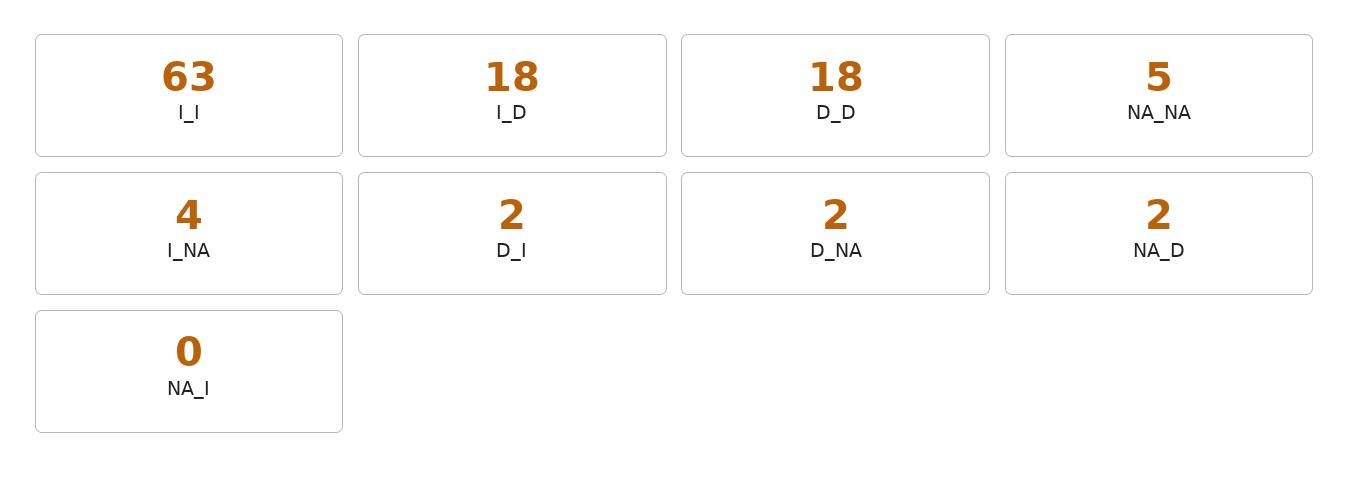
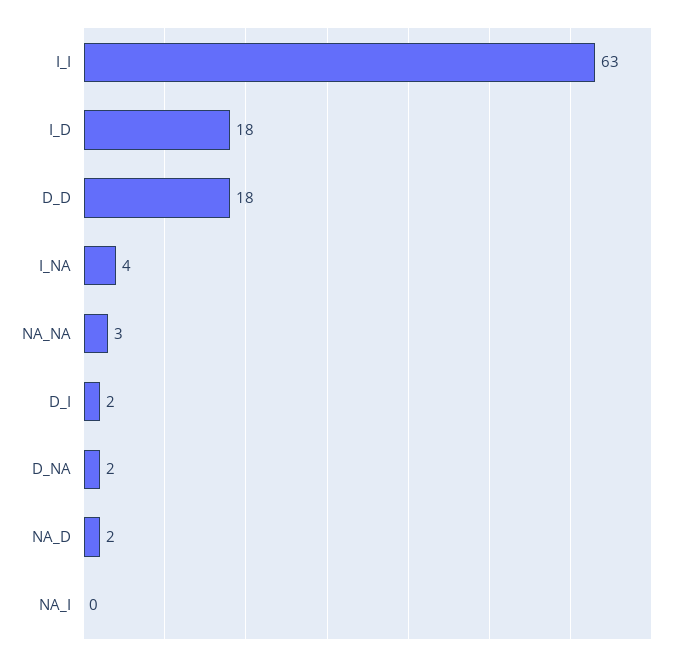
NA_NA: 5 -> 3

